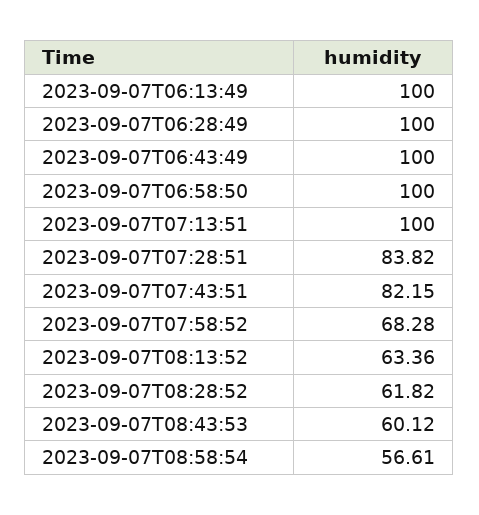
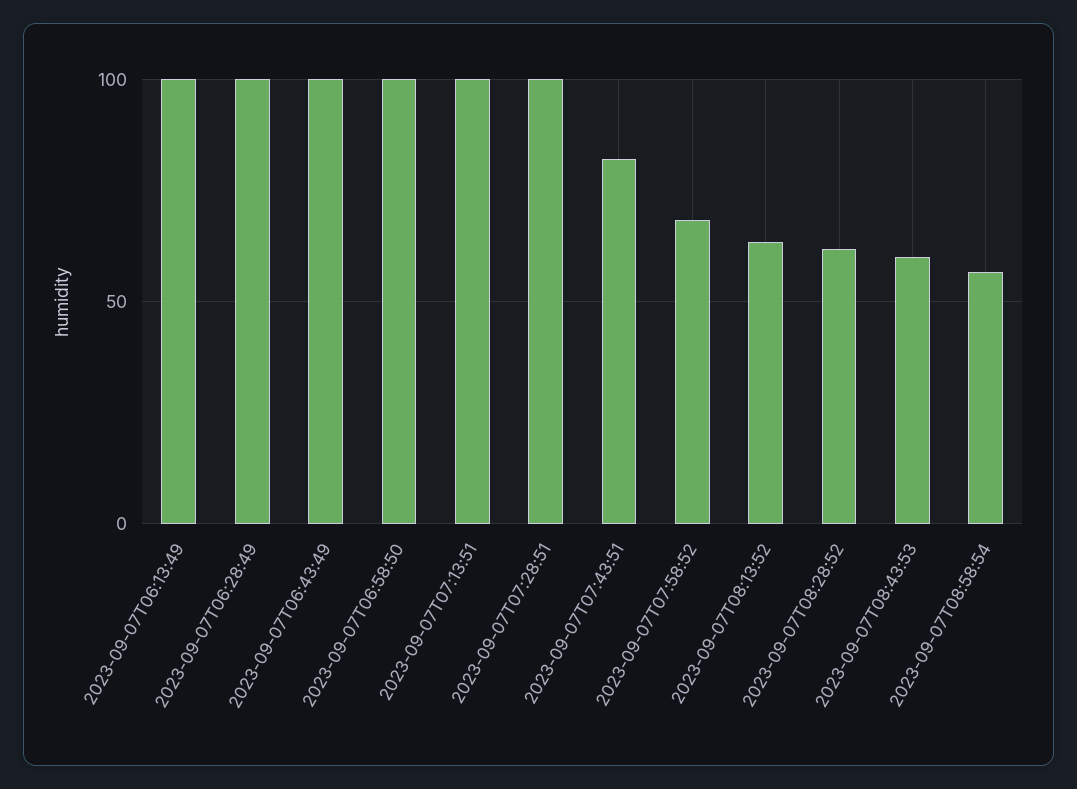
2023-09-07T07:28:51: 83.82 -> 100

